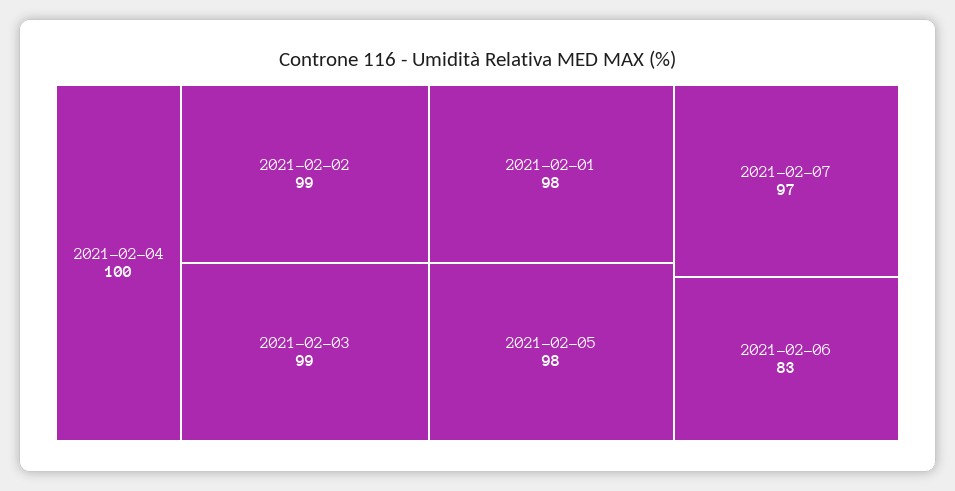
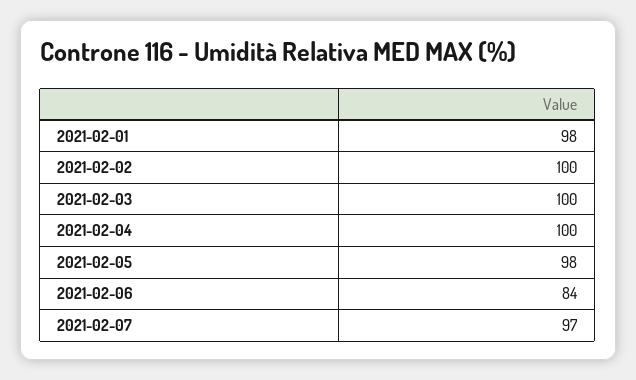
2021-02-02: 99 -> 100
2021-02-03: 99 -> 100
2021-02-06: 83 -> 84

